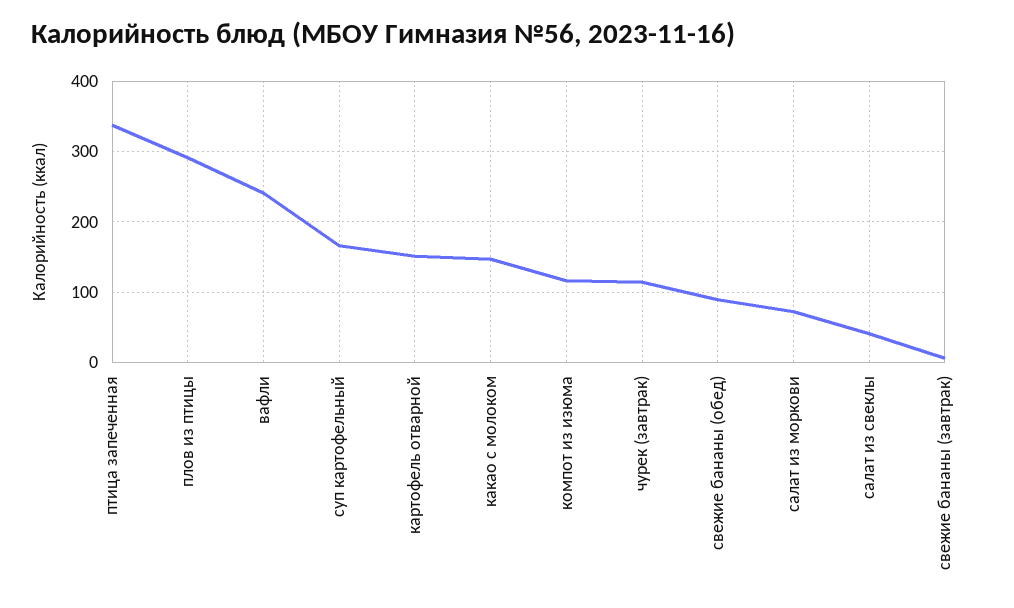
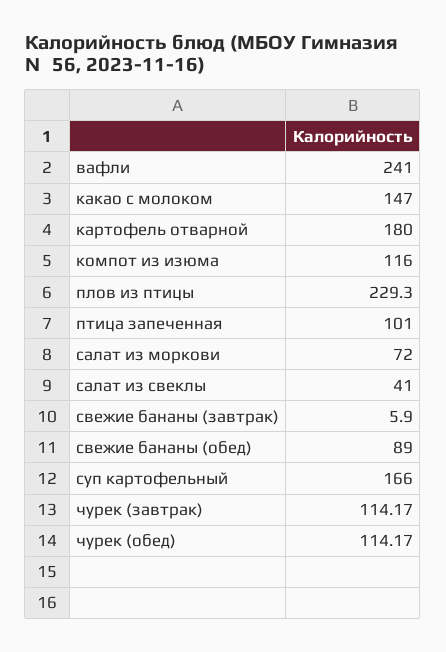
птица запеченная: 340 -> 101
плов из птицы: 290 -> 229.3
картофель отварной: 150 -> 180
чурек (обед): none -> 114.17

